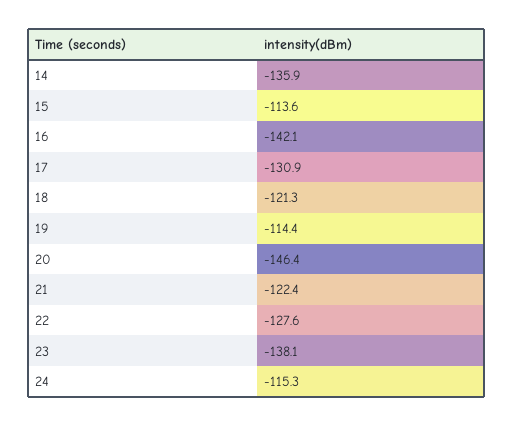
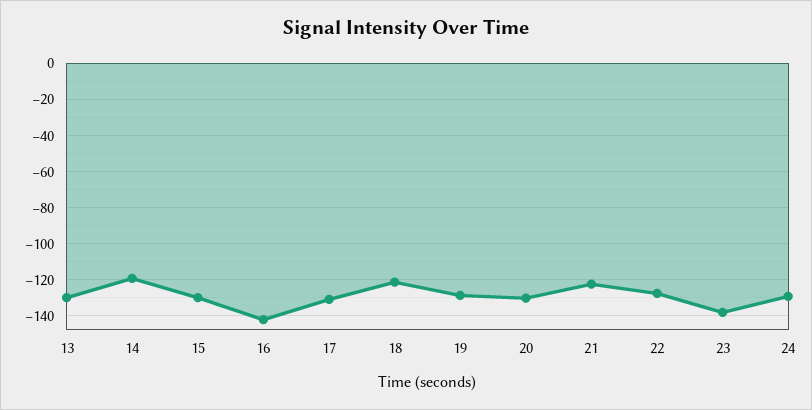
14: -135.9 -> -120
15: -113.6 -> -130
19: -114.4 -> -130
20: -146.4 -> -130
24: -115.3 -> -130
13: none -> -130

